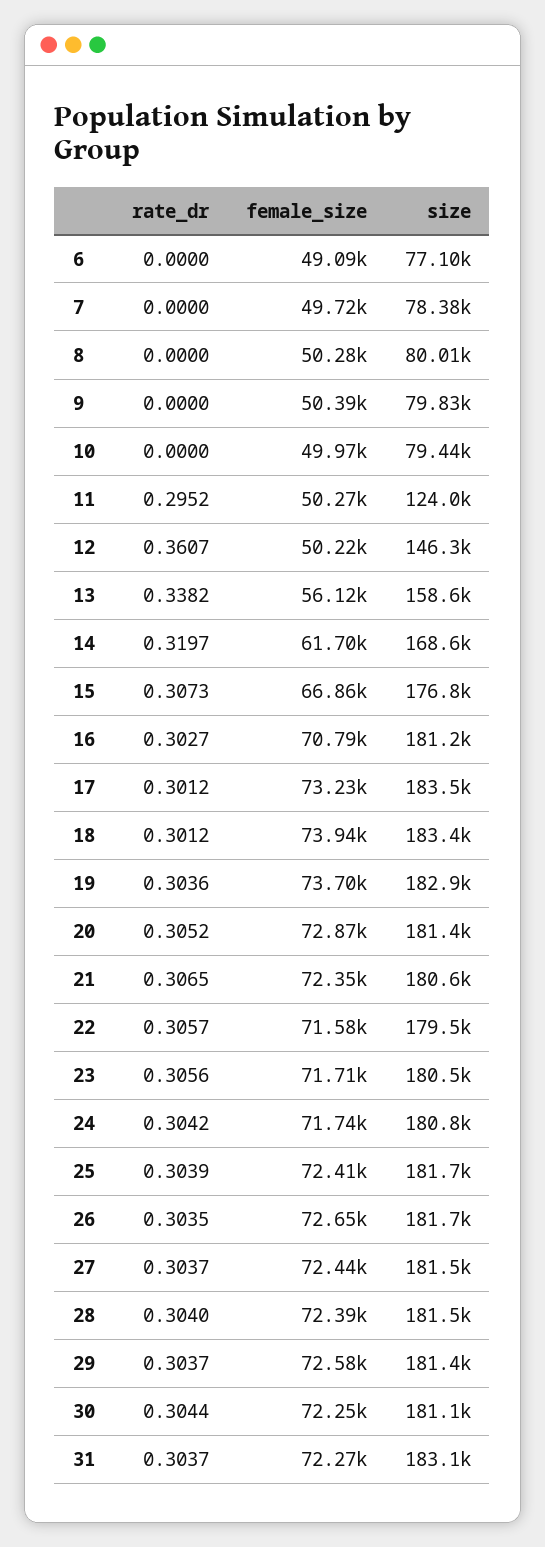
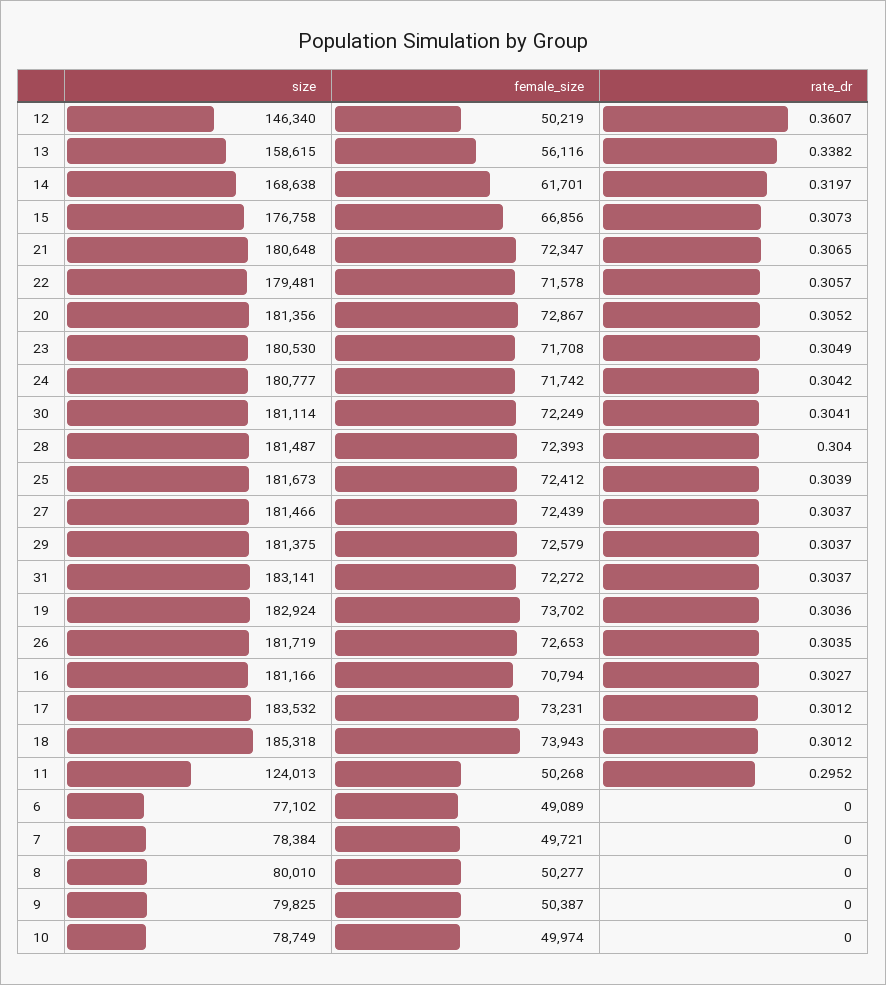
size, 10: 79440 -> 78749
size, 18: 183400 -> 185318
rate_dr, 23: 0.3056 -> 0.3049
rate_dr, 30: 0.3044 -> 0.3041

